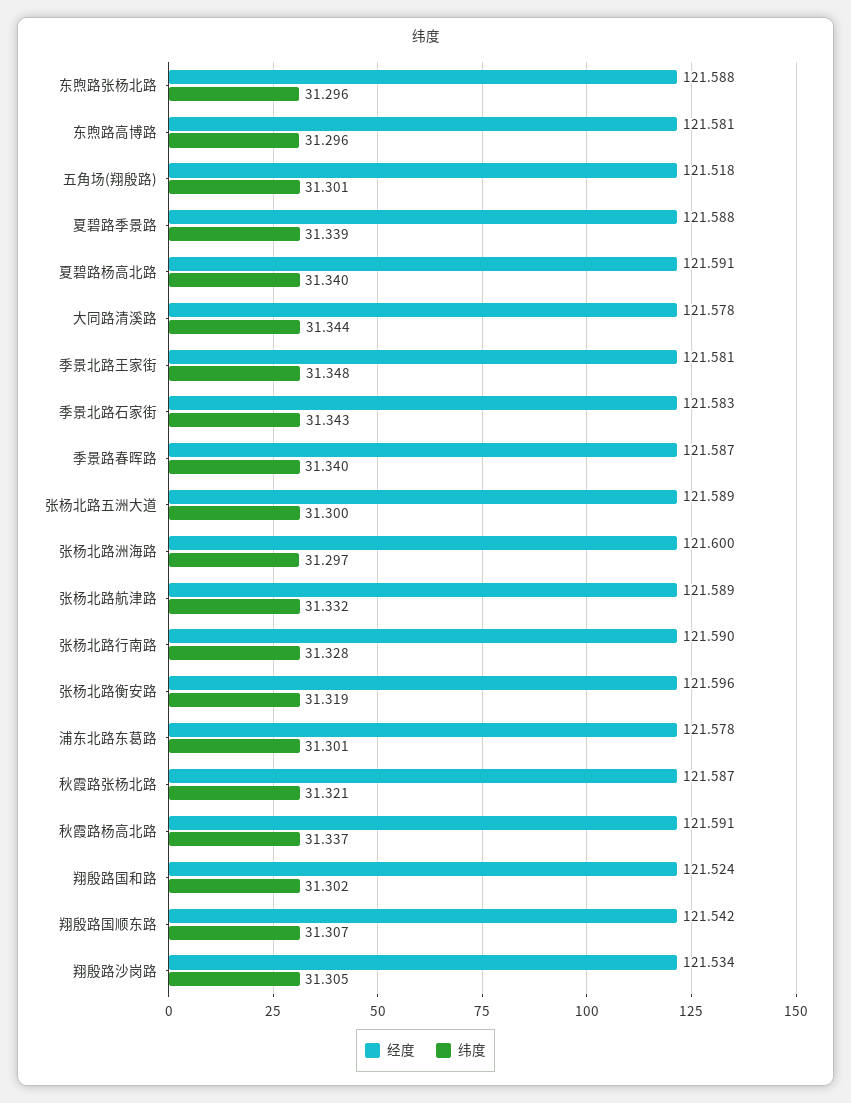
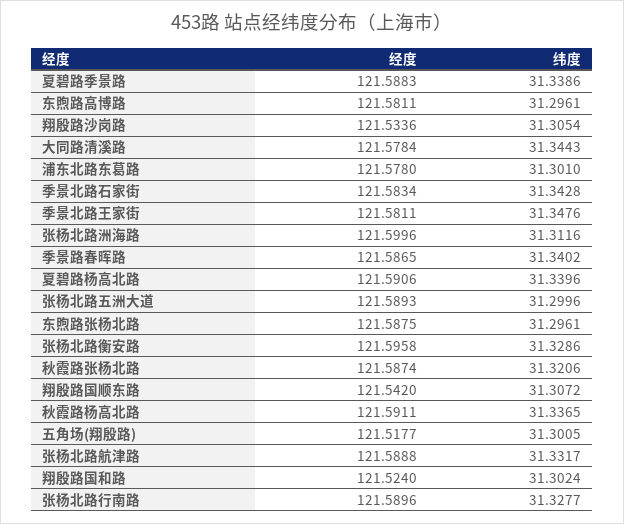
纬度, 张杨北路洲海路: 31.297 -> 31.3116
纬度, 张杨北路衡安路: 31.319 -> 31.3286

